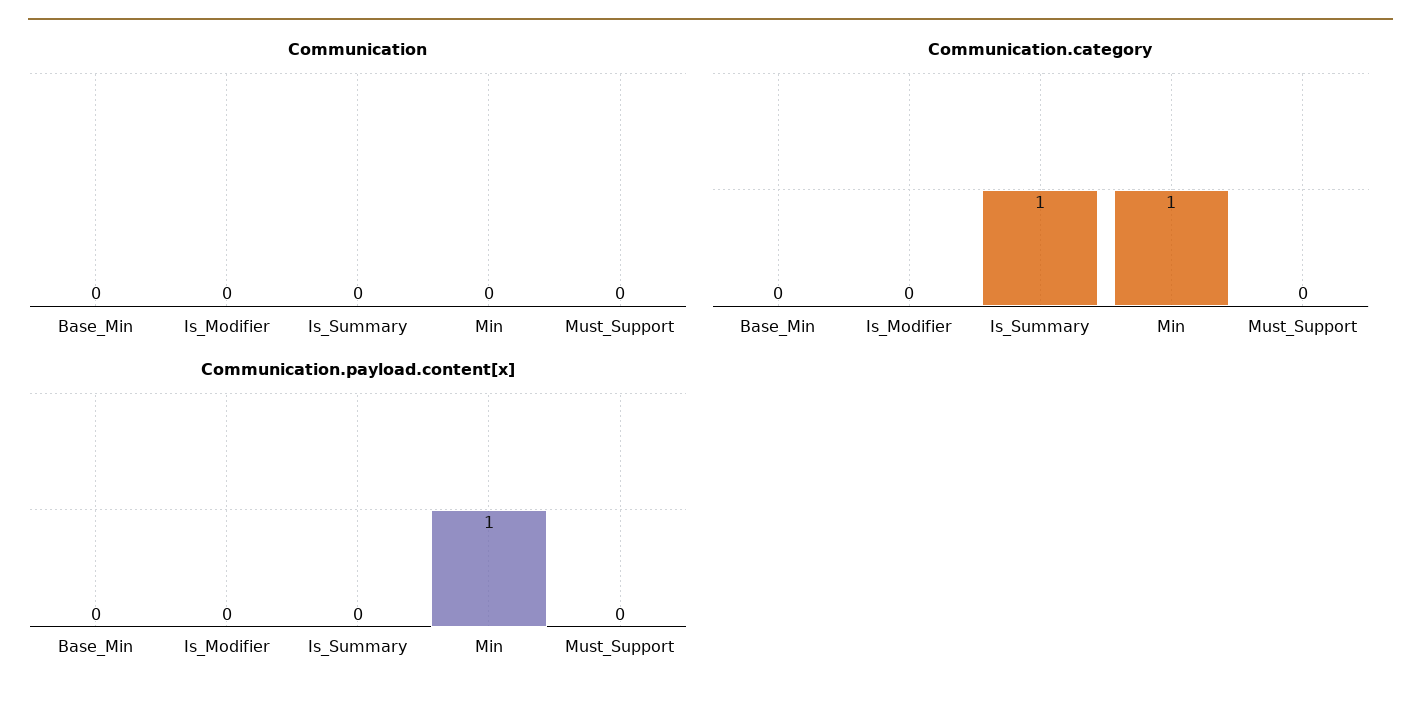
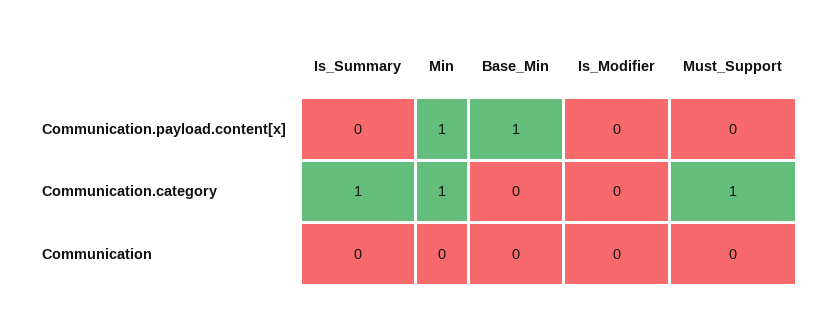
Communication.category, Must_Support: 0 -> 1
Communication.payload.content[x], Base_Min: 0 -> 1

